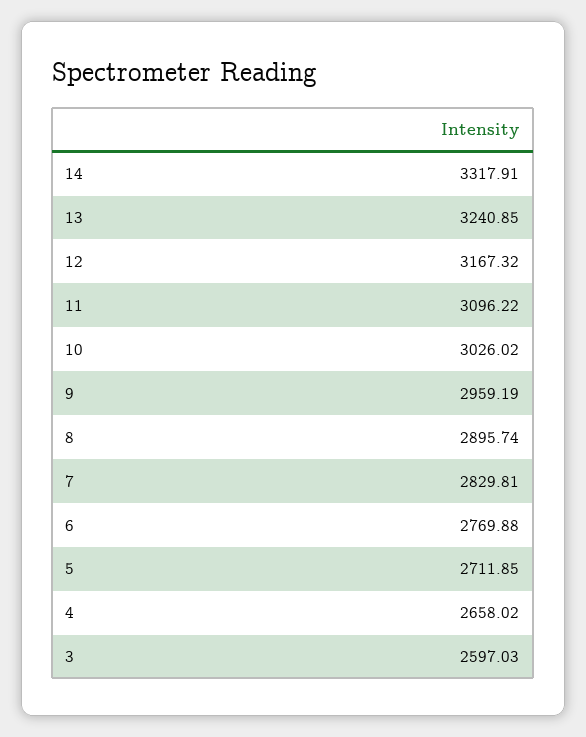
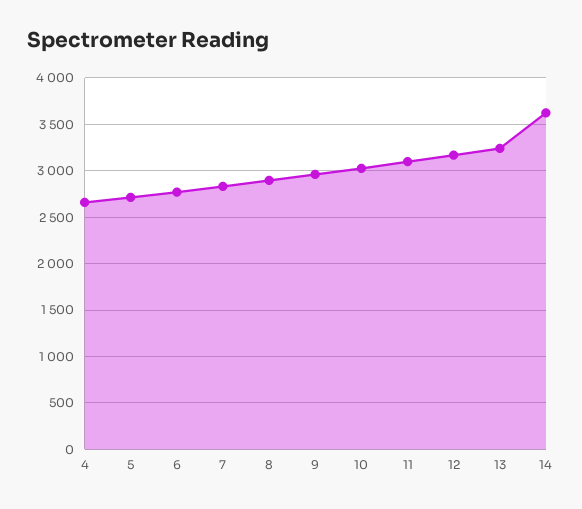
14: 3317.91 -> 3600
3: 2597.03 -> none

